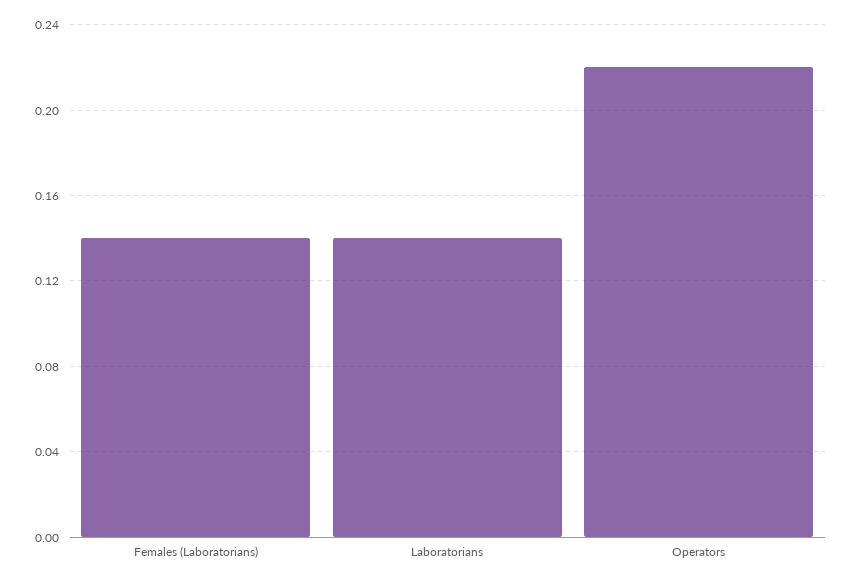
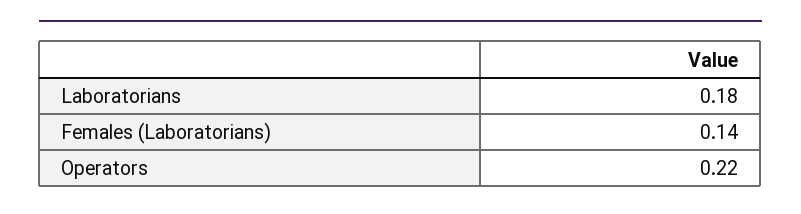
Laboratorians: 0.14 -> 0.18

